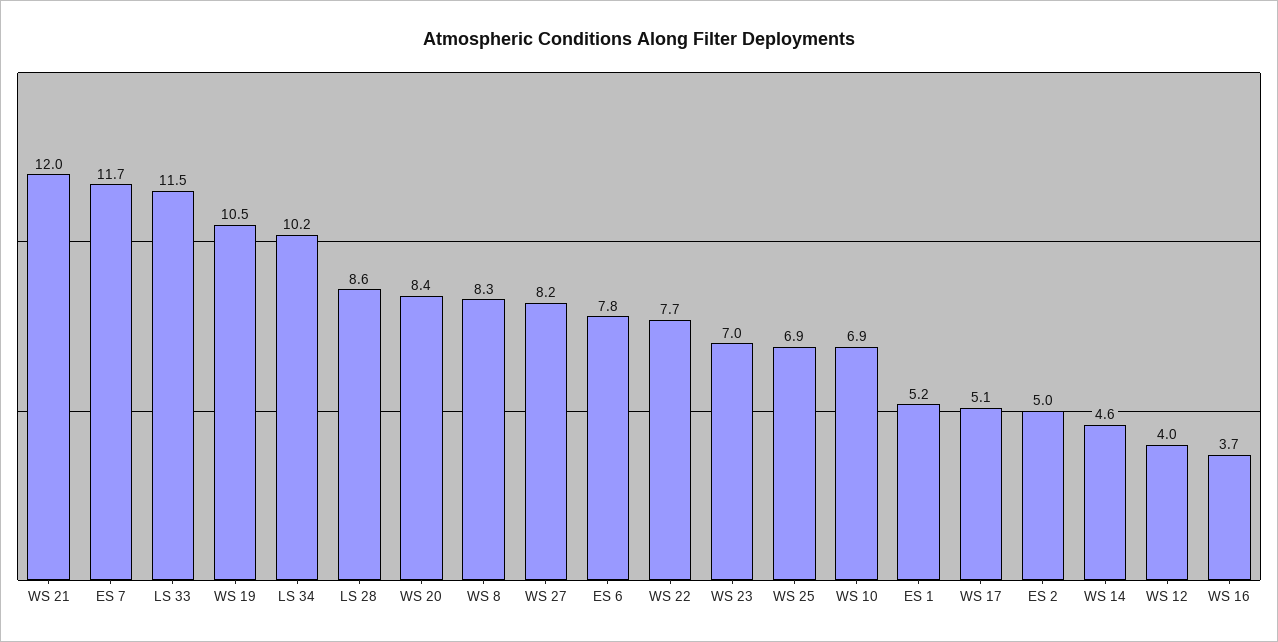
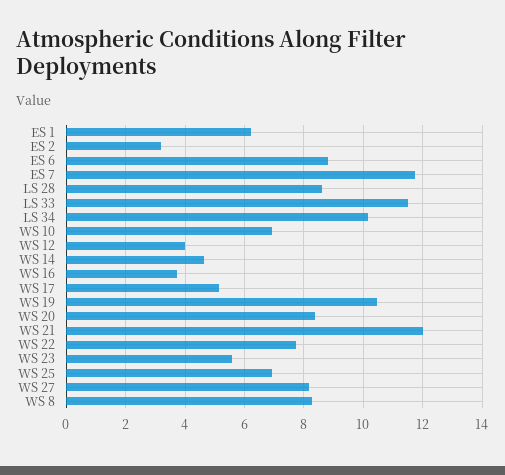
ES 6: 7.8 -> 8.75
WS 23: 7 -> 5.5
ES 1: 5.2 -> 6.25
ES 2: 5 -> 3.25

